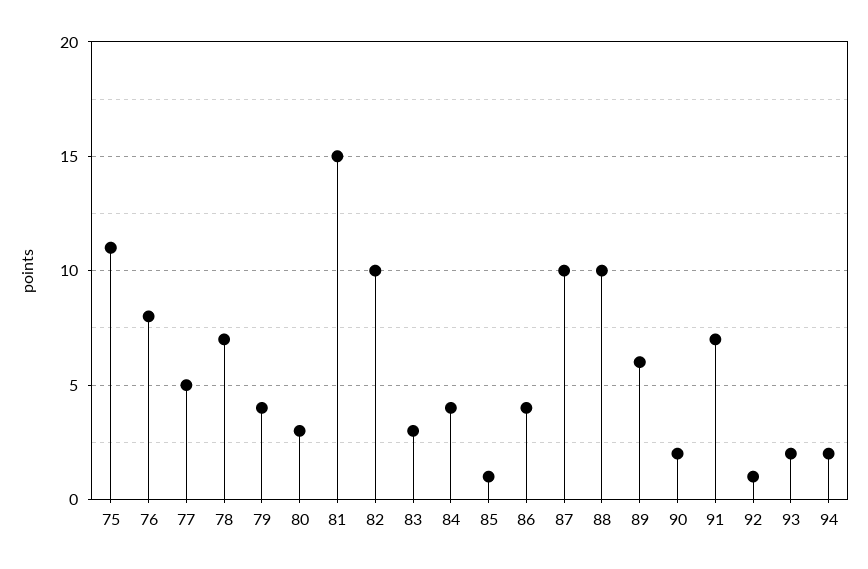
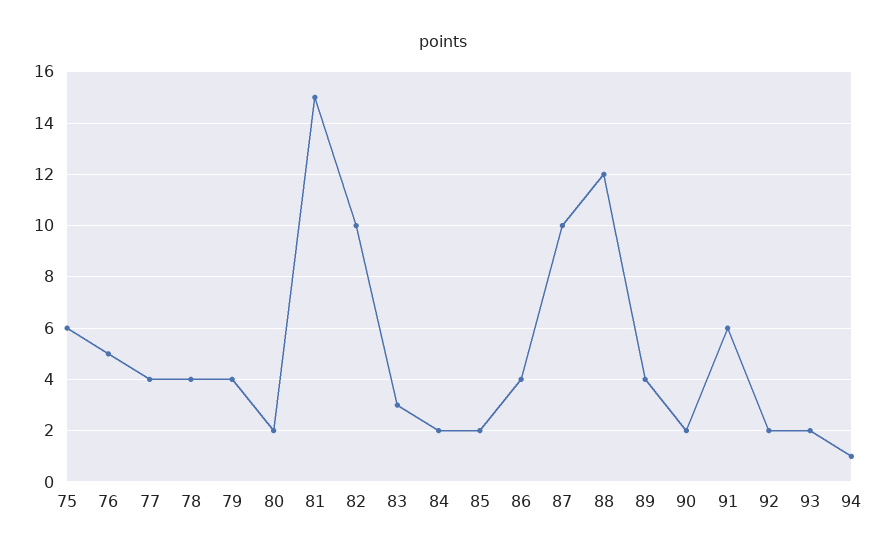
75: 11 -> 6
76: 8 -> 5
77: 5 -> 4
78: 7 -> 4
80: 3 -> 2
84: 4 -> 2
85: 1 -> 2
88: 10 -> 12
89: 6 -> 4
91: 7 -> 6
92: 1 -> 2
94: 2 -> 1

